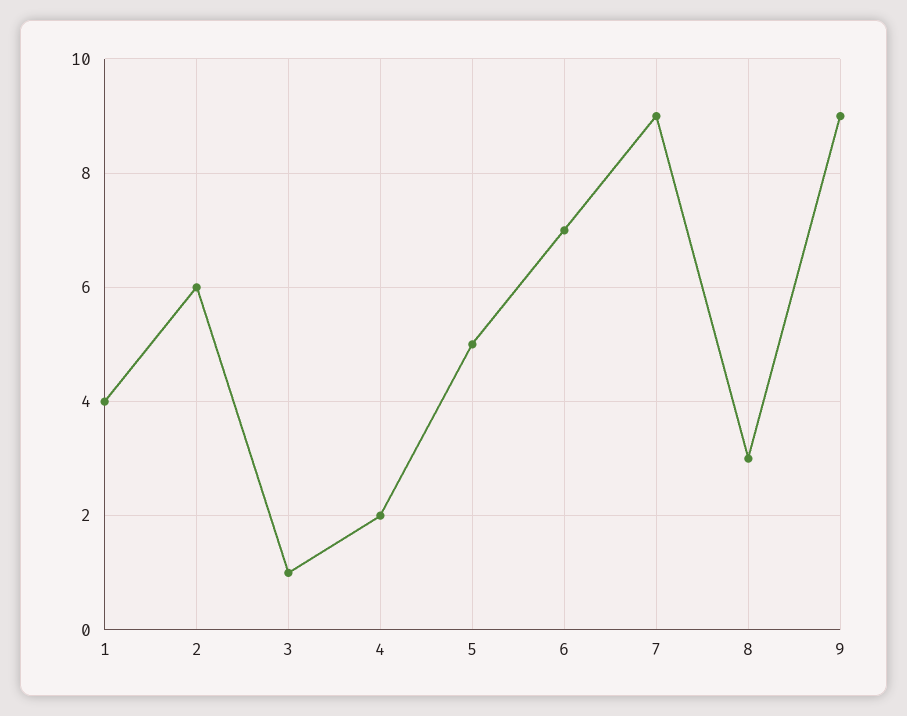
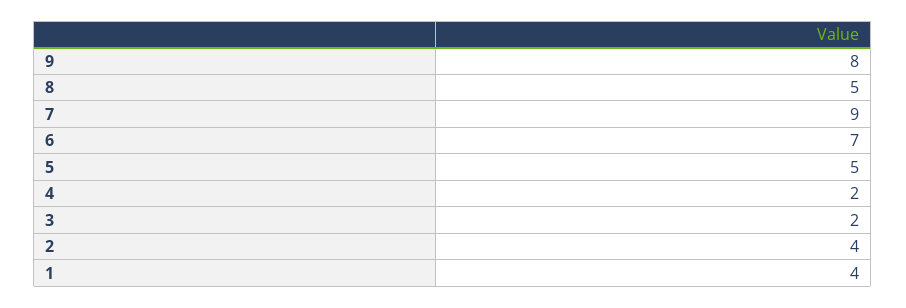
2: 6 -> 4
3: 1 -> 2
8: 3 -> 5
9: 9 -> 8

